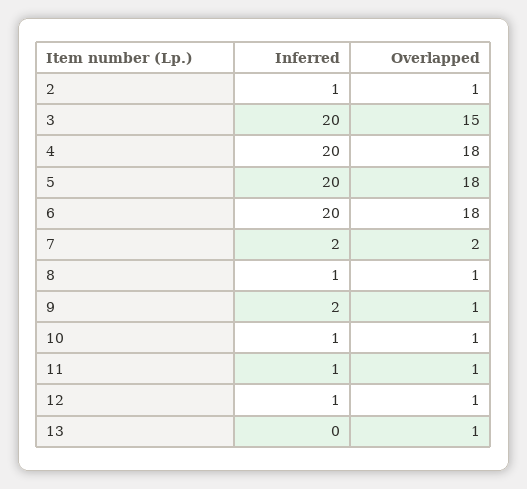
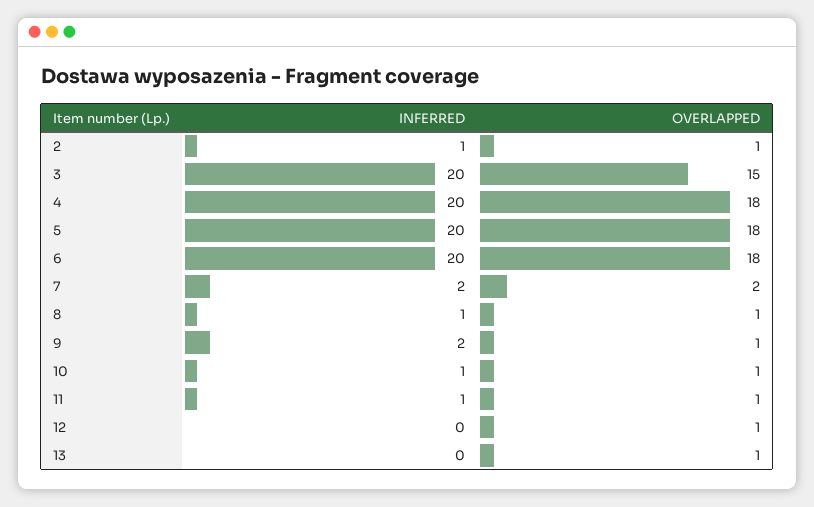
Inferred, 12: 1 -> 0

